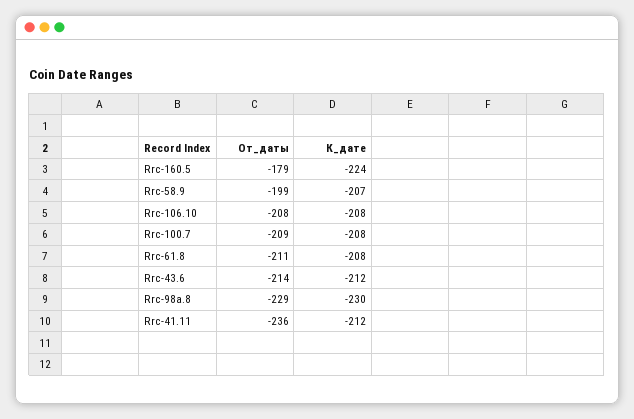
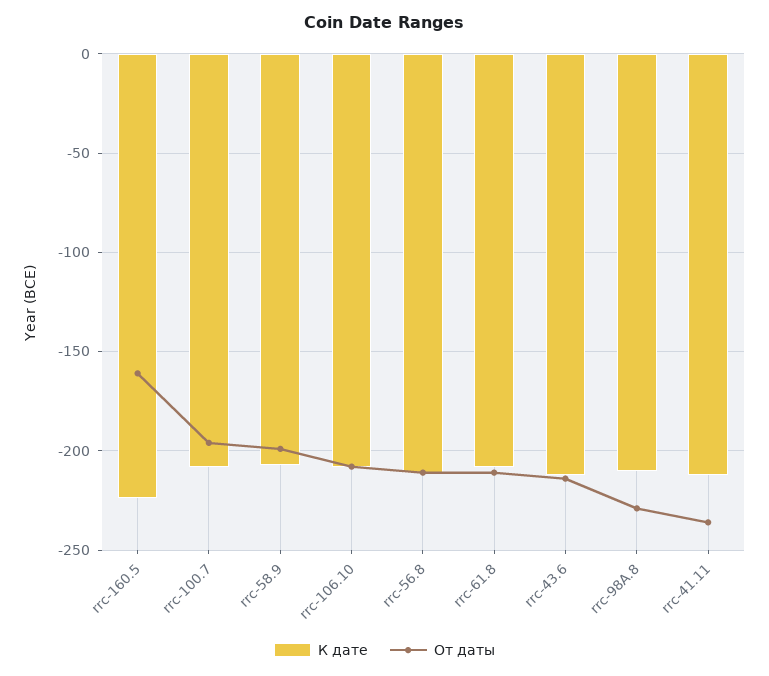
От_даты, Rrc-160.5: -179 -> -160
От_даты, Rrc-100.7: -209 -> -195
К_дате, Rrc-98a.8: -230 -> -210
К_дате, rrc-56.8: none -> -210
От_даты, rrc-56.8: none -> -210

